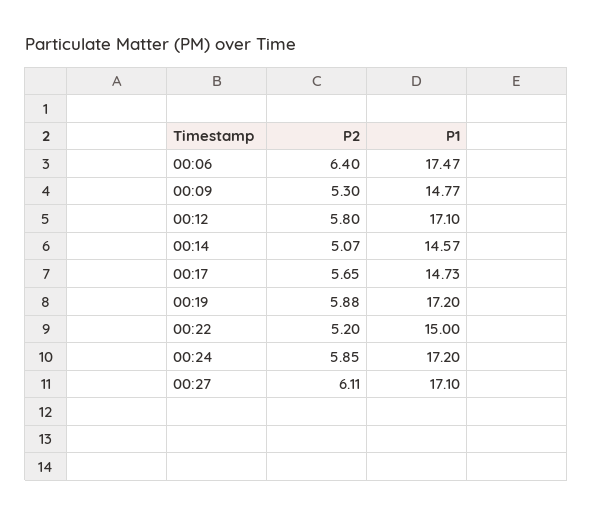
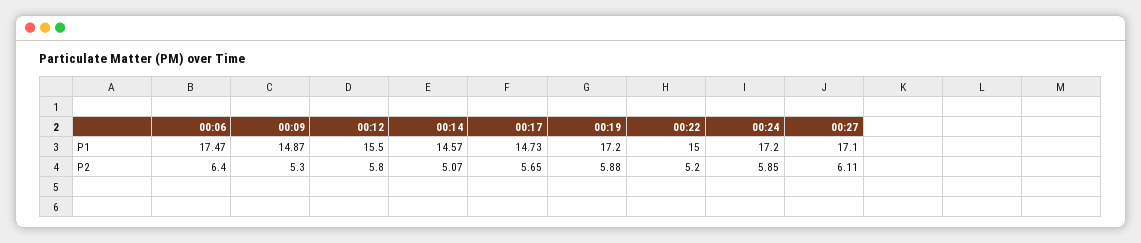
P1, 00:09: 14.77 -> 14.87
P1, 00:12: 17.1 -> 15.5

